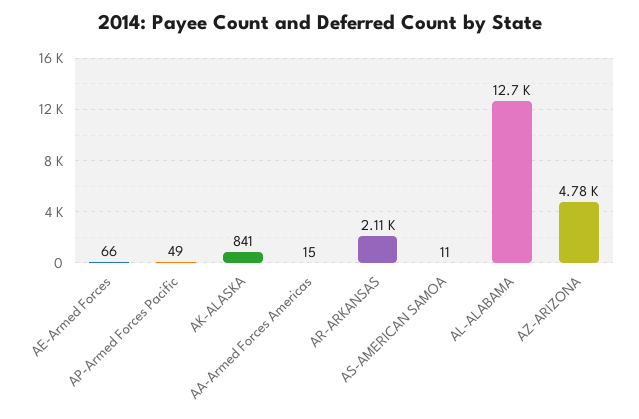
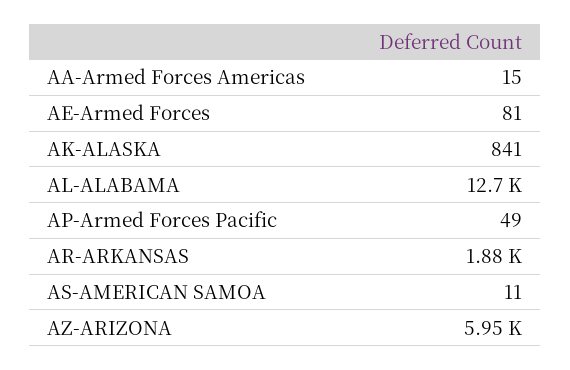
AE-Armed Forces: 66 -> 81
AR-ARKANSAS: 2110 -> 1880
AZ-ARIZONA: 4780 -> 5950

